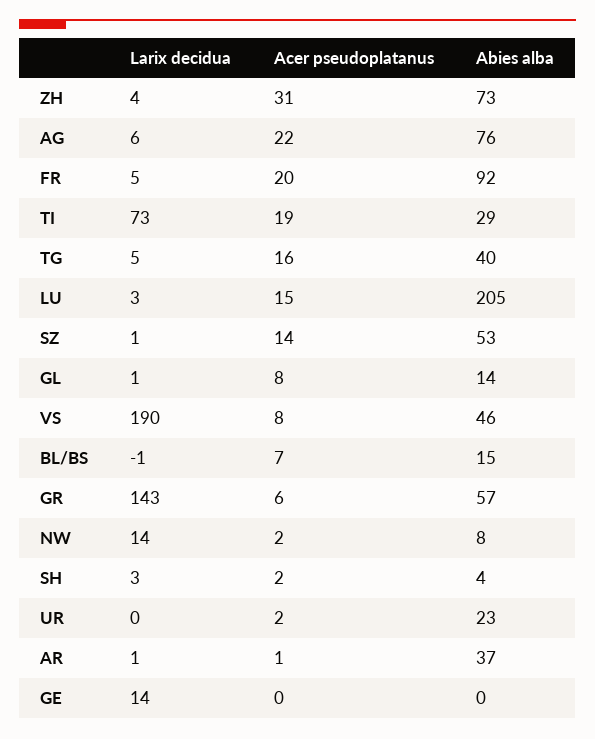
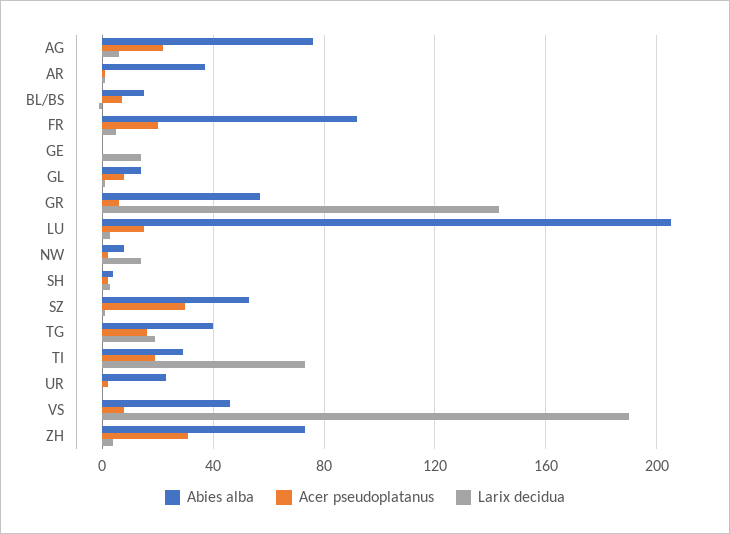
Larix decidua, TG: 5 -> 20
Acer pseudoplatanus, SZ: 14 -> 30

